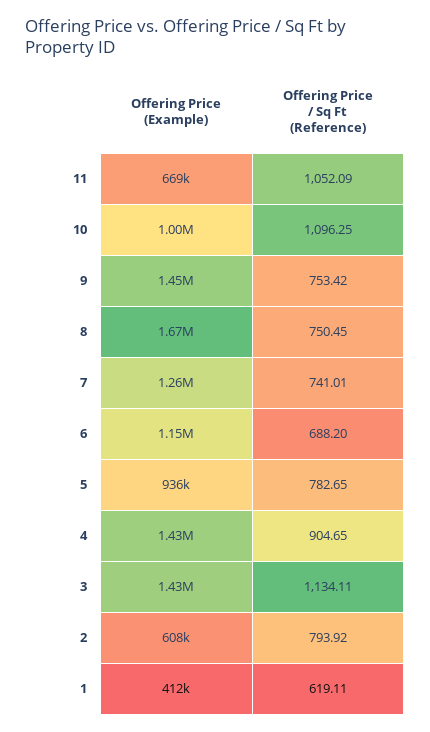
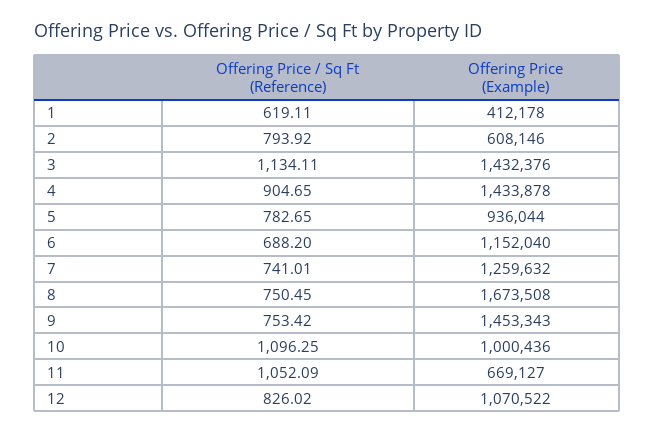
Offering Price / Sq Ft (Reference), 12: none -> 826.02
Offering Price (Example), 12: none -> 1070522

